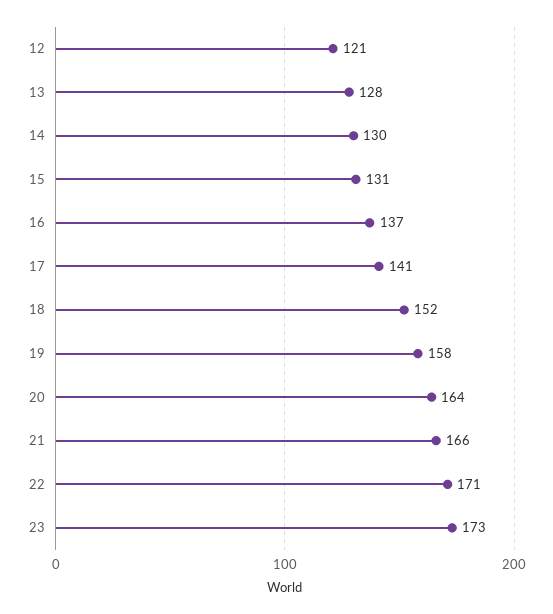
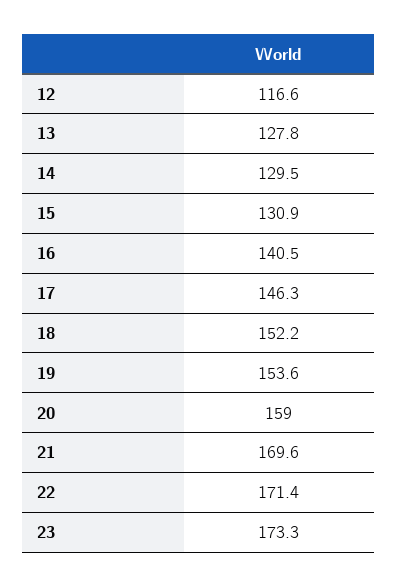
12: 121 -> 116.6
16: 137 -> 140.5
17: 141 -> 146.3
19: 158 -> 153.6
20: 164 -> 159
21: 166 -> 169.6

